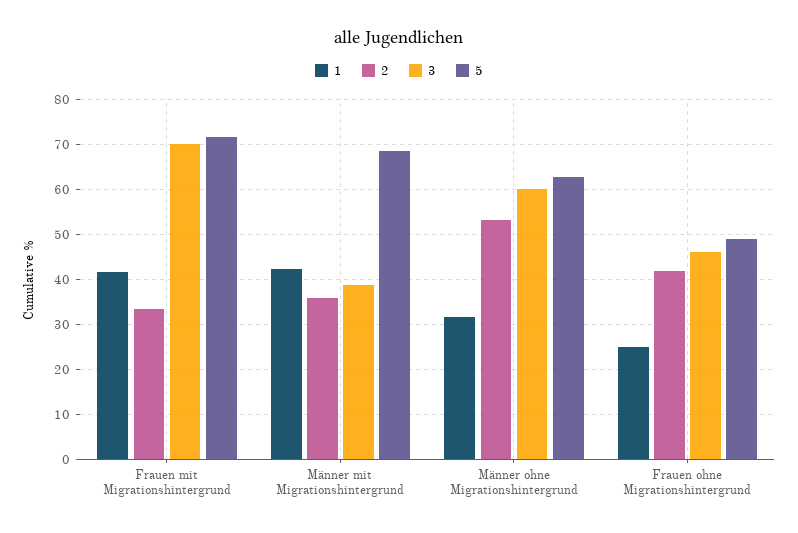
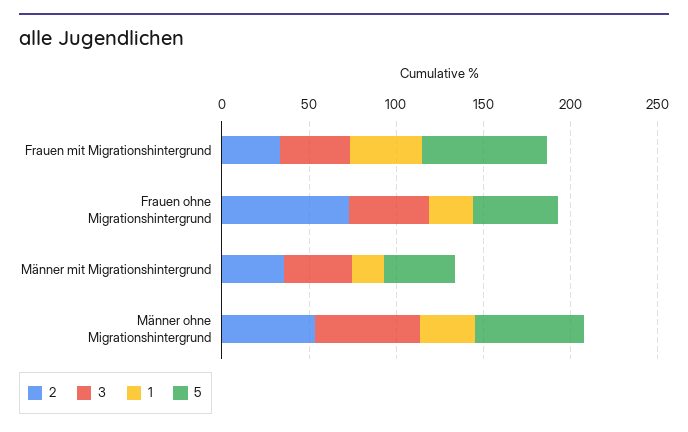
3, Frauen mit Migrationshintergrund: 70 -> 40
1, Männer mit Migrationshintergrund: 42 -> 20
5, Männer mit Migrationshintergrund: 68 -> 40
2, Frauen ohne Migrationshintergrund: 42 -> 70

